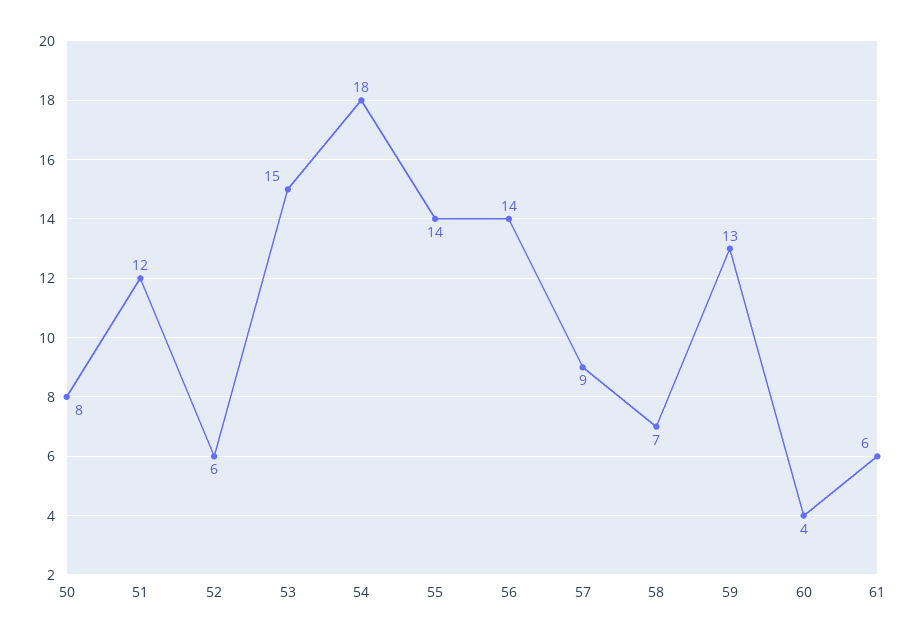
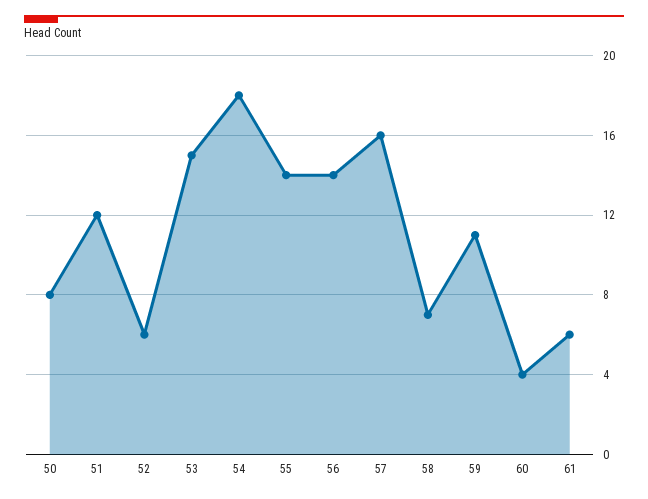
57: 9 -> 16
59: 13 -> 11

